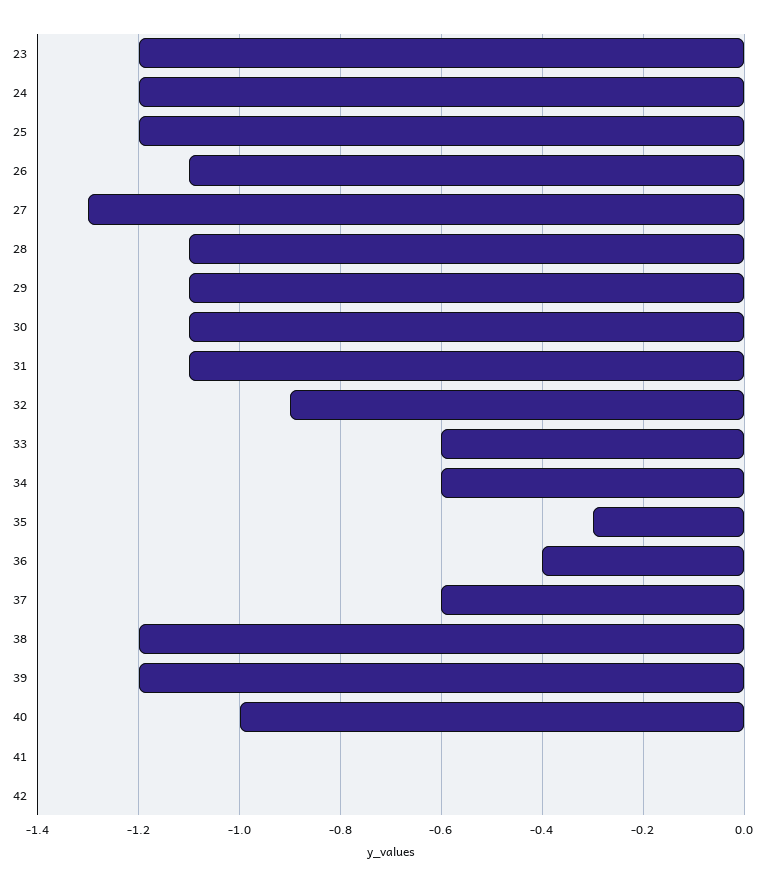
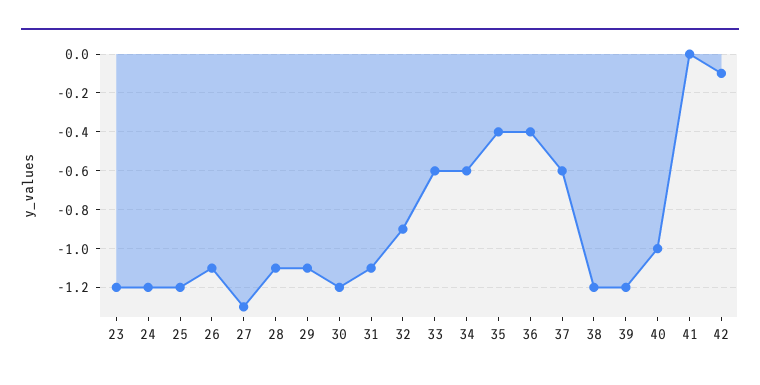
30: -1.1 -> -1.2
35: -0.3 -> -0.4
42: 0 -> -0.1

